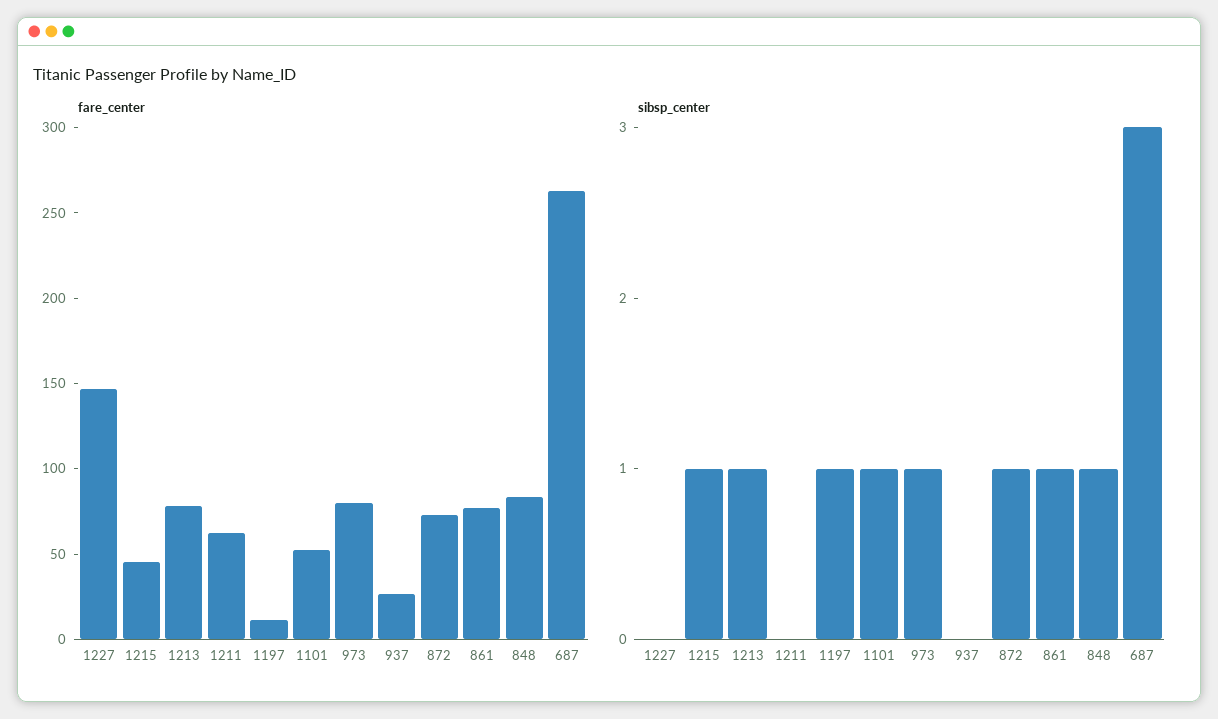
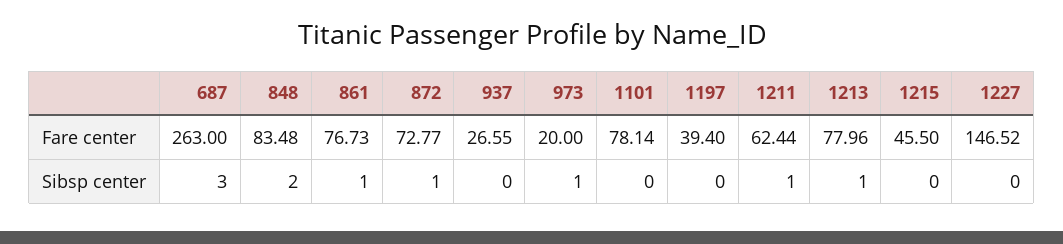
fare_center, 1197: 10 -> 39.4
fare_center, 1101: 50 -> 78.14
fare_center, 973: 80 -> 20
sibsp_center, 1215: 1 -> 0
sibsp_center, 1211: 0 -> 1
sibsp_center, 1197: 1 -> 0
sibsp_center, 1101: 1 -> 0
sibsp_center, 848: 1 -> 2

